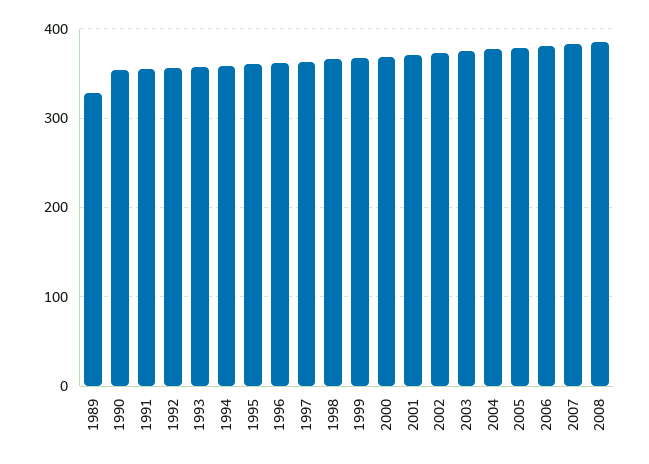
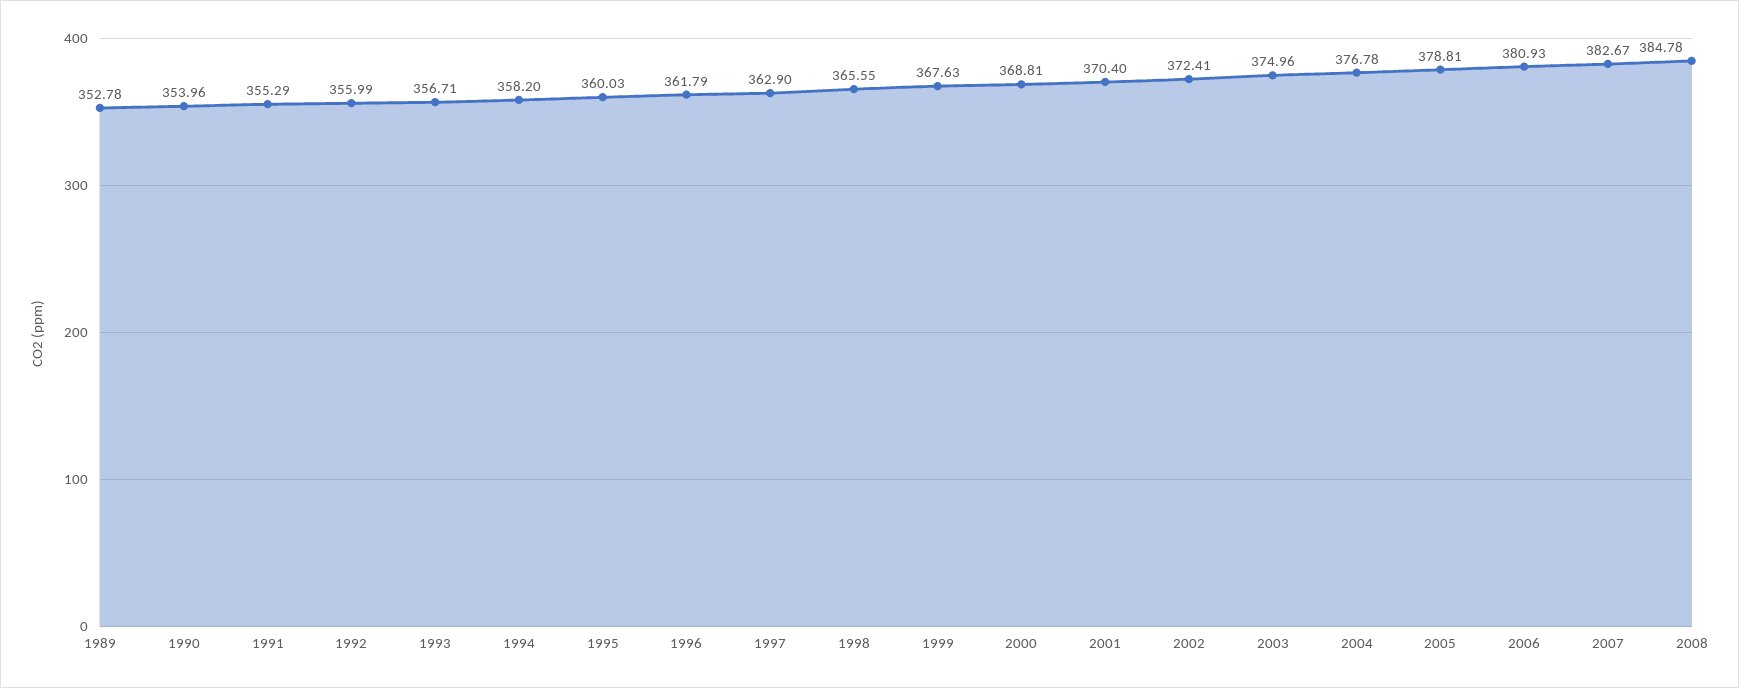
1989: 330 -> 352.78

